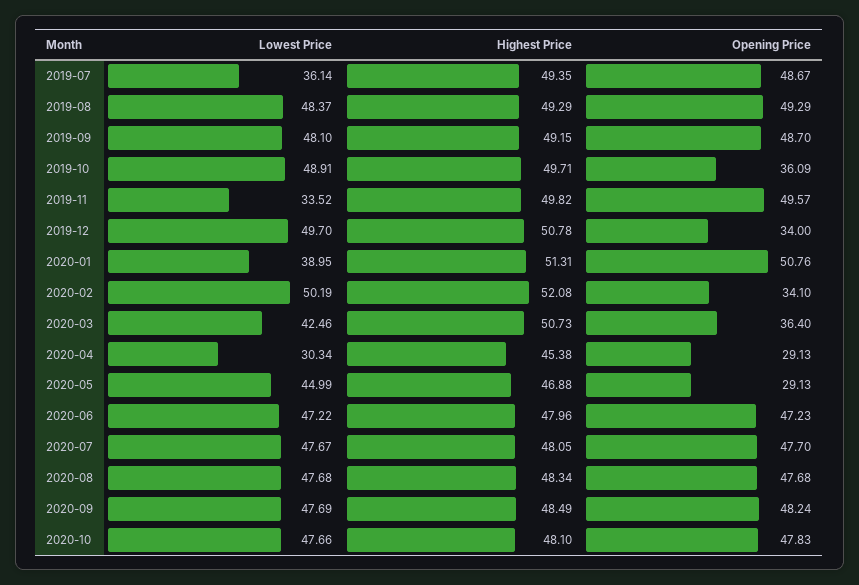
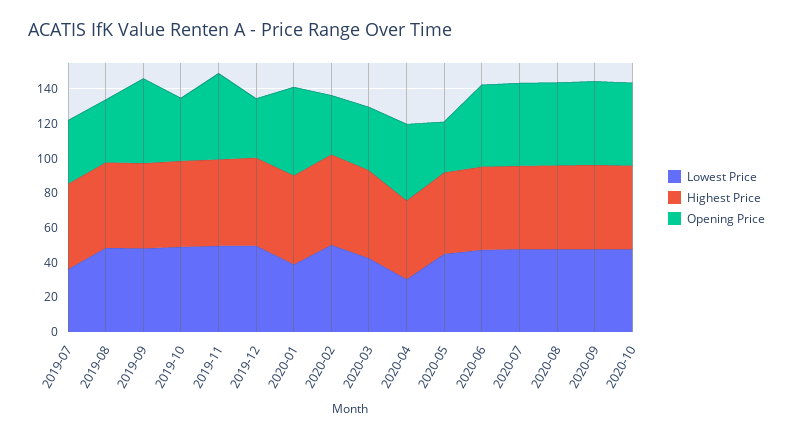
Opening Price, 2019-07: 48.67 -> 35
Opening Price, 2019-08: 49.29 -> 35
Lowest Price, 2019-11: 33.52 -> 50
Opening Price, 2020-04: 29.13 -> 45

